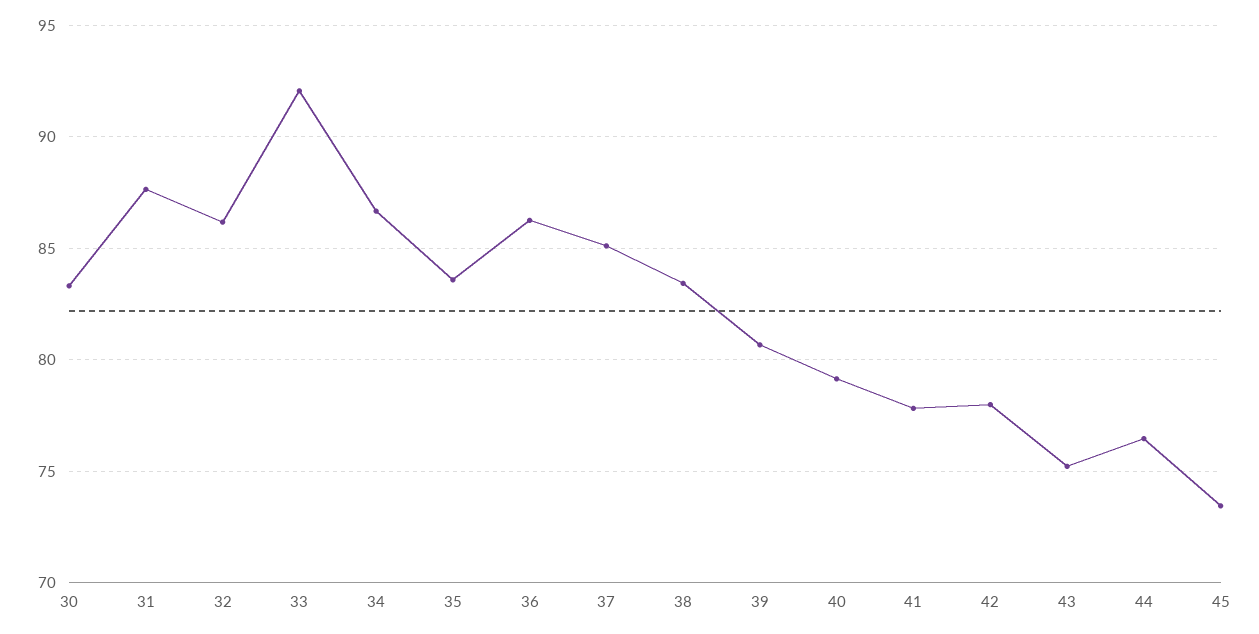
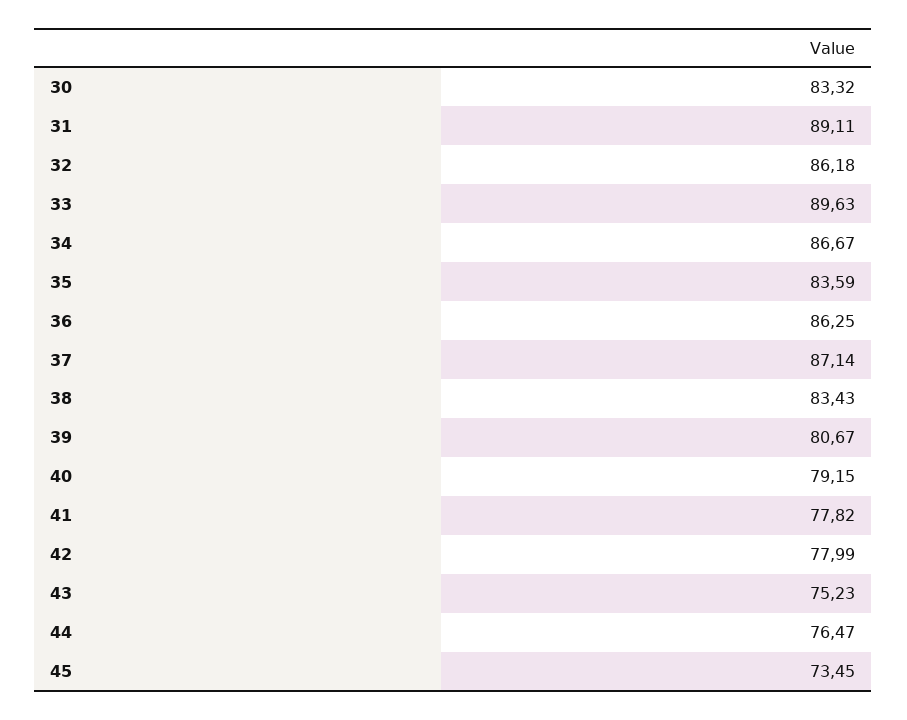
31: 87.5 -> 89.11
33: 92 -> 89.63
37: 85 -> 87.14

